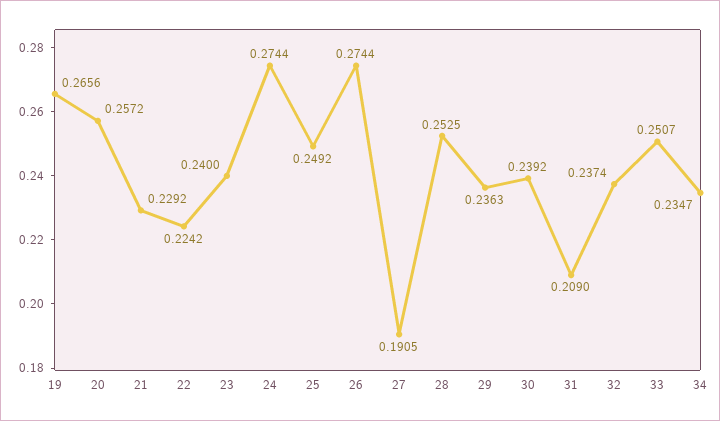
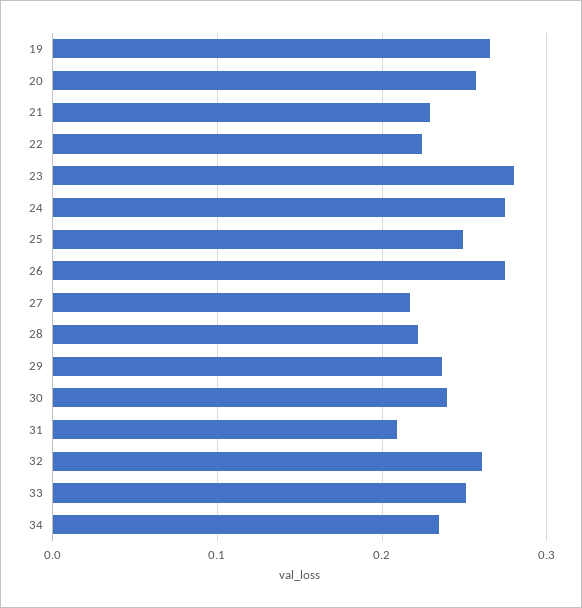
23: 0.24 -> 0.28
27: 0.1905 -> 0.22
28: 0.2525 -> 0.22
32: 0.2374 -> 0.26

